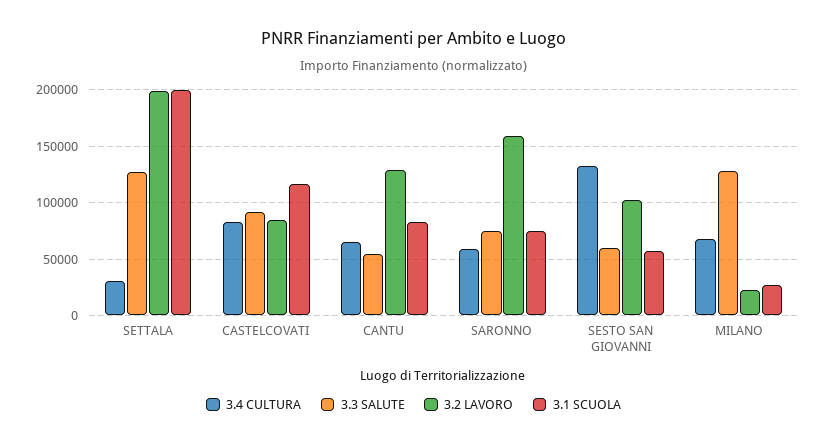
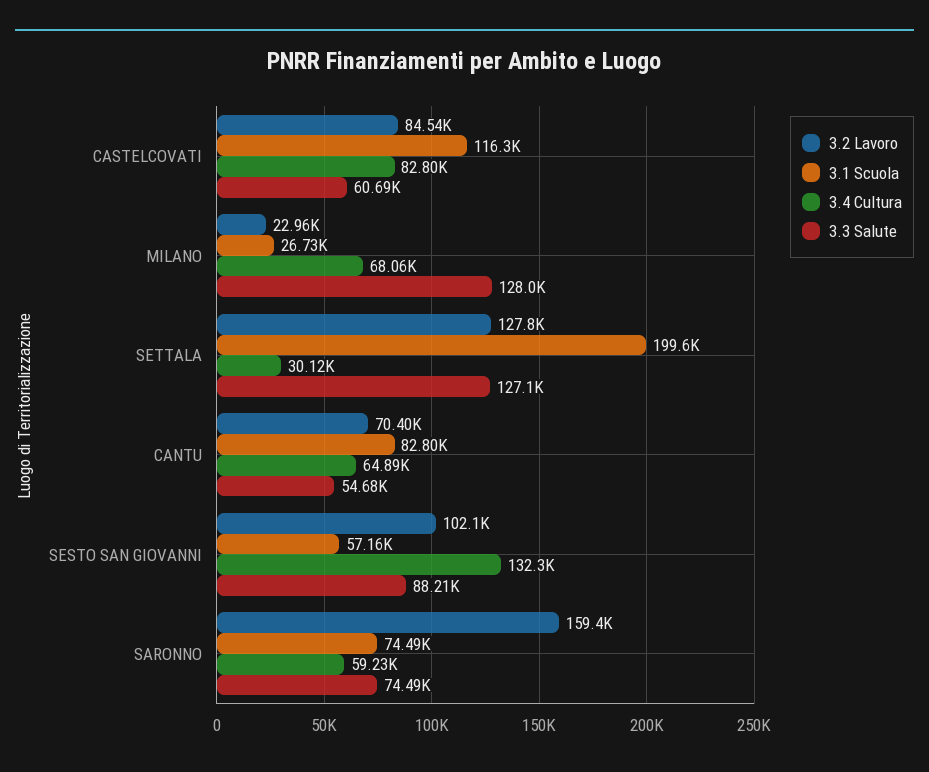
3.2 LAVORO, SETTALA: 200000 -> 127800
3.3 SALUTE, CASTELCOVATI: 90000 -> 60690
3.2 LAVORO, CANTU: 130000 -> 70400
3.3 SALUTE, SESTO SAN GIOVANNI: 60000 -> 88210

